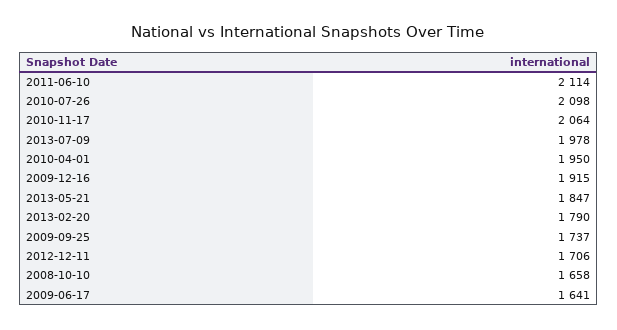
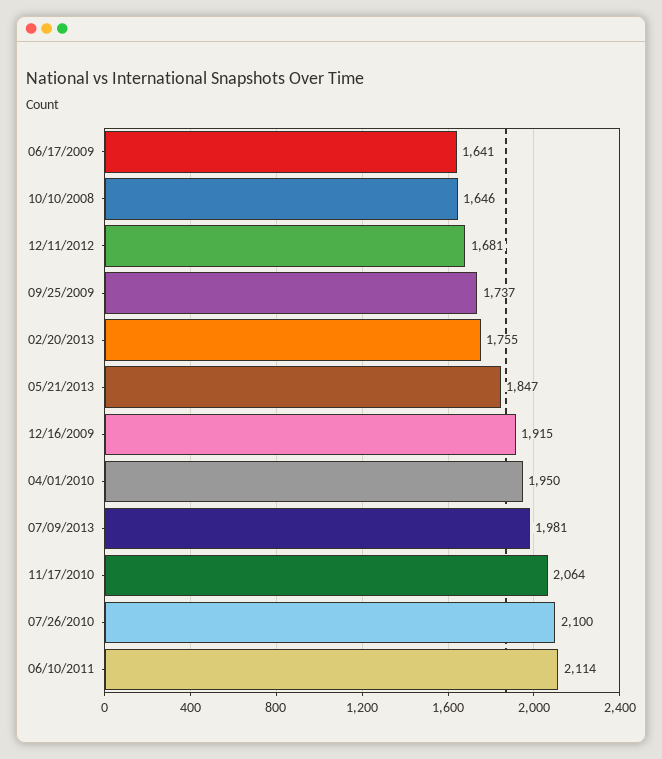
2010-07-26: 2098 -> 2100
2013-07-09: 1978 -> 1981
2013-02-20: 1790 -> 1755
2012-12-11: 1706 -> 1681
2008-10-10: 1658 -> 1646

